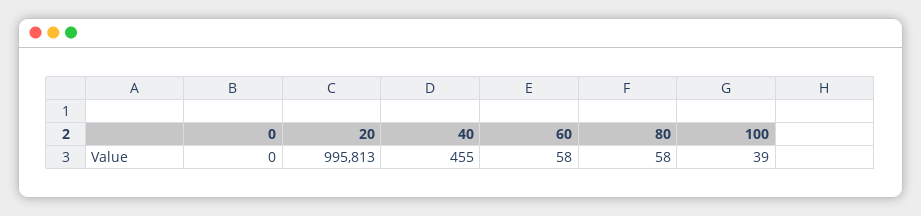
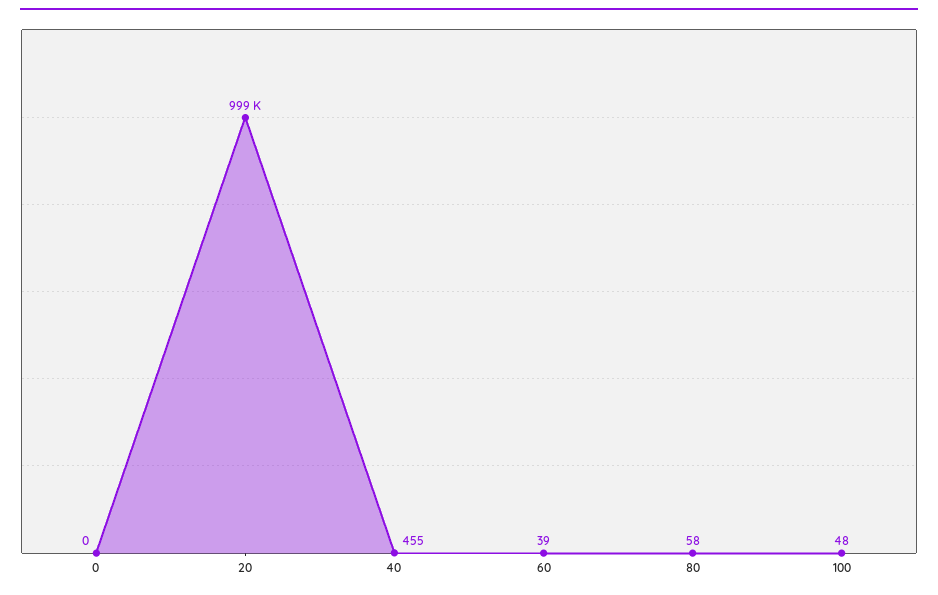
20: 995813 -> 999000
60: 58 -> 39
100: 39 -> 48

